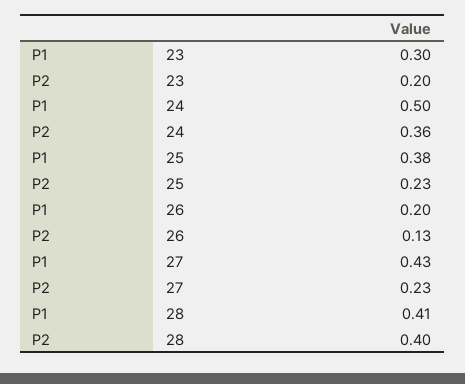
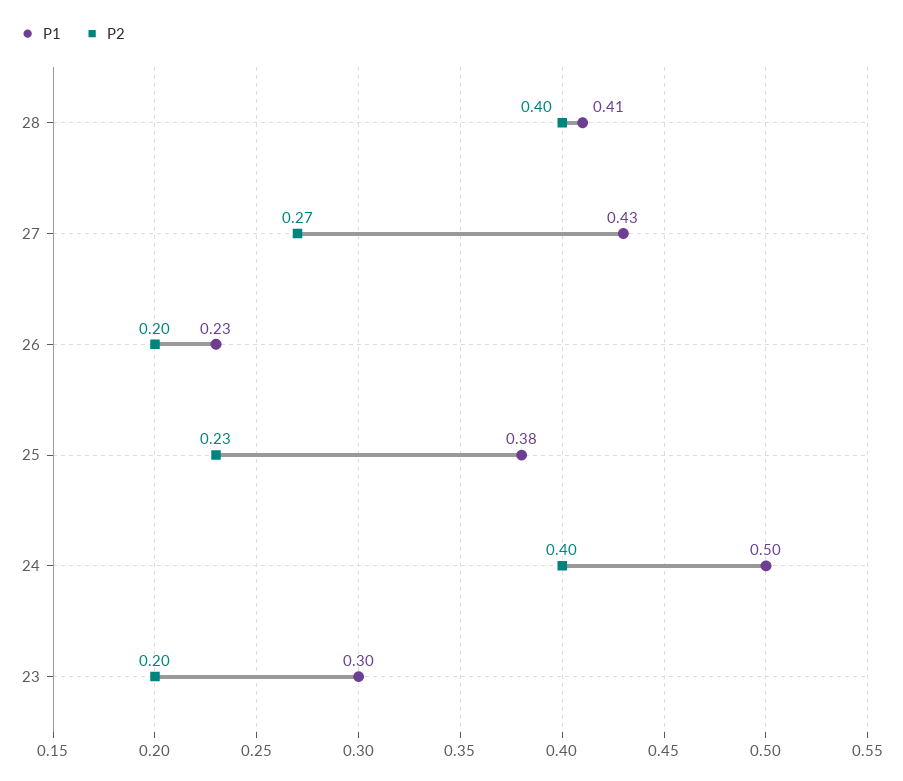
P2, 24: 0.36 -> 0.4
P1, 26: 0.2 -> 0.23
P2, 26: 0.13 -> 0.2
P2, 27: 0.23 -> 0.27

